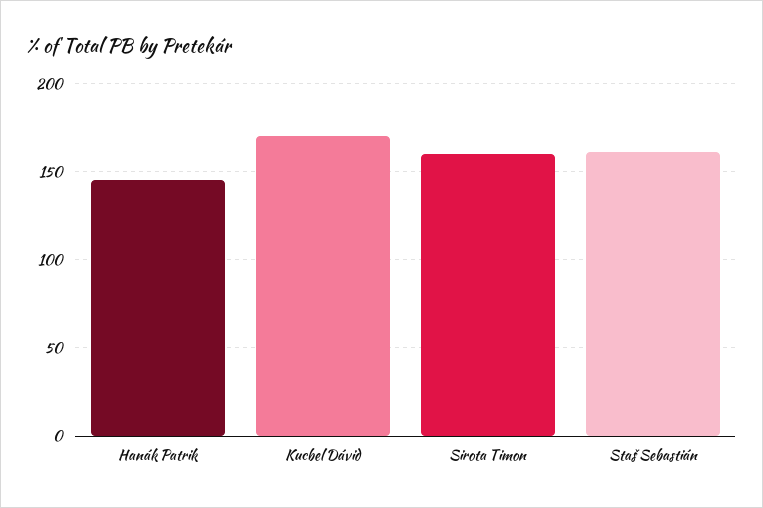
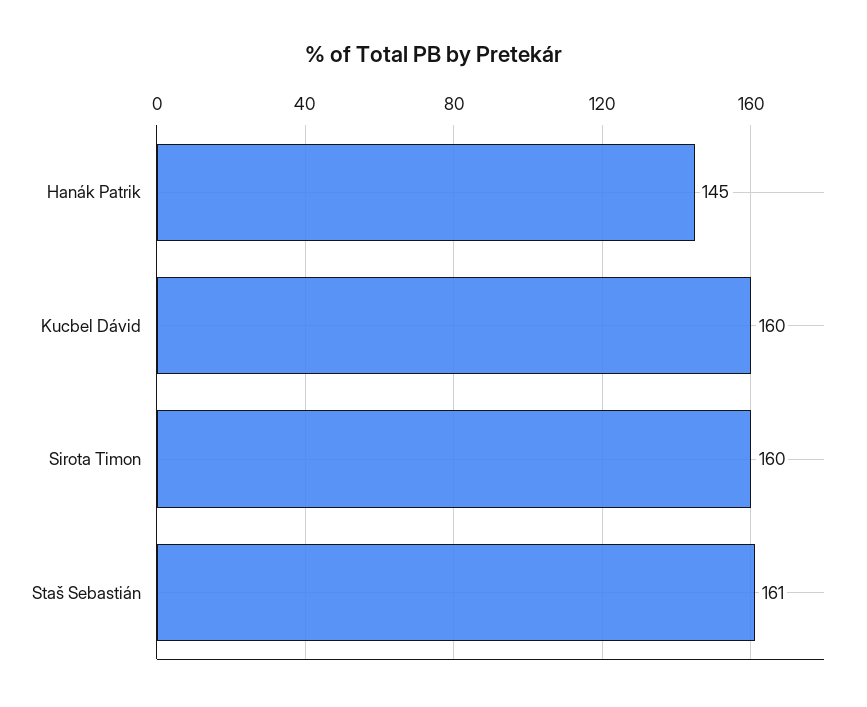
Kucbel Dávid: 170 -> 160

